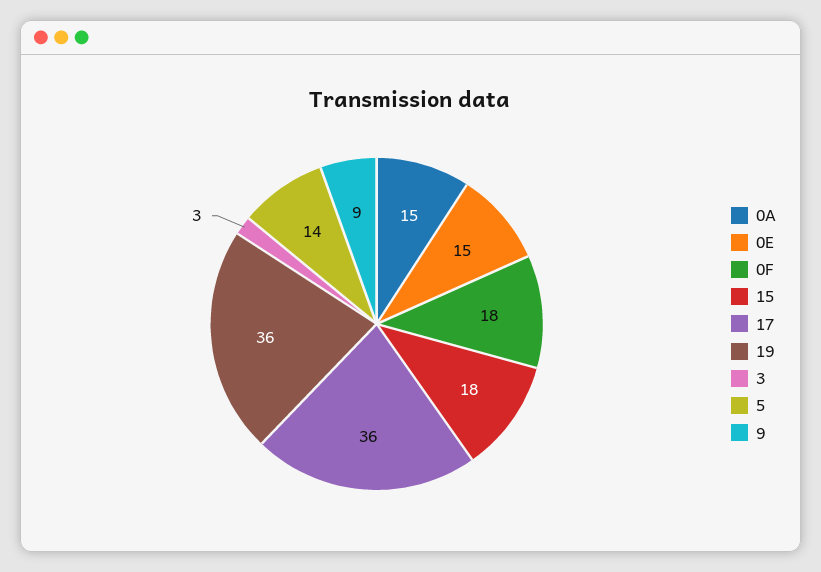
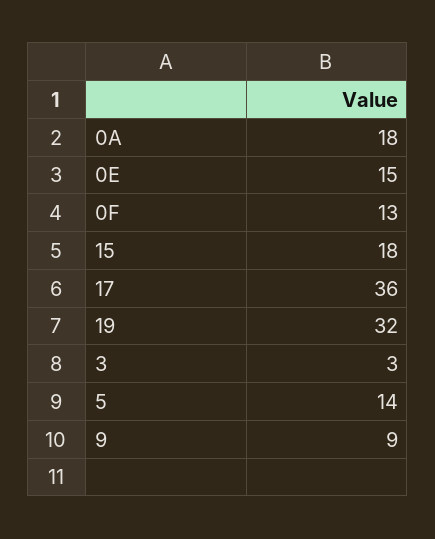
0A: 15 -> 18
0F: 18 -> 13
19: 36 -> 32

